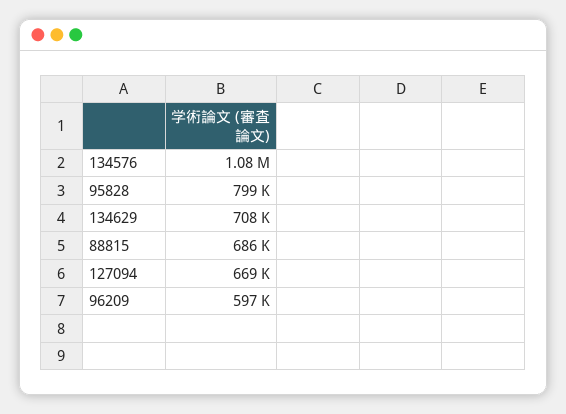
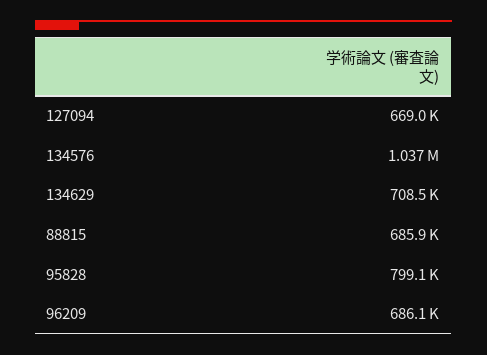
134576: 1080000 -> 1037000
96209: 597000 -> 686100

